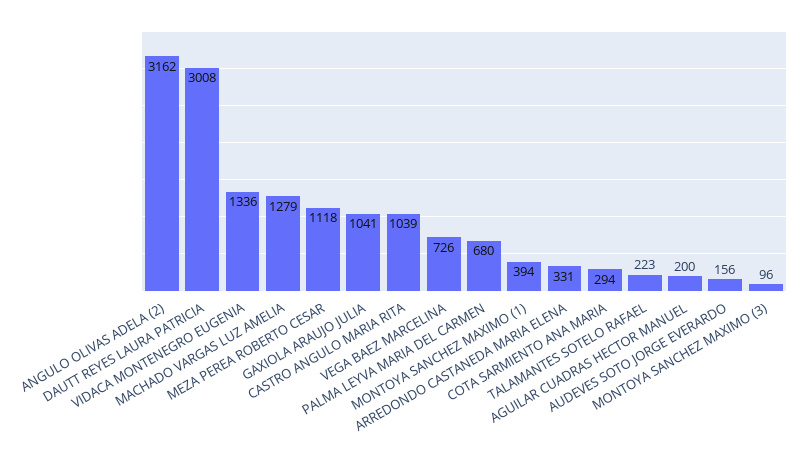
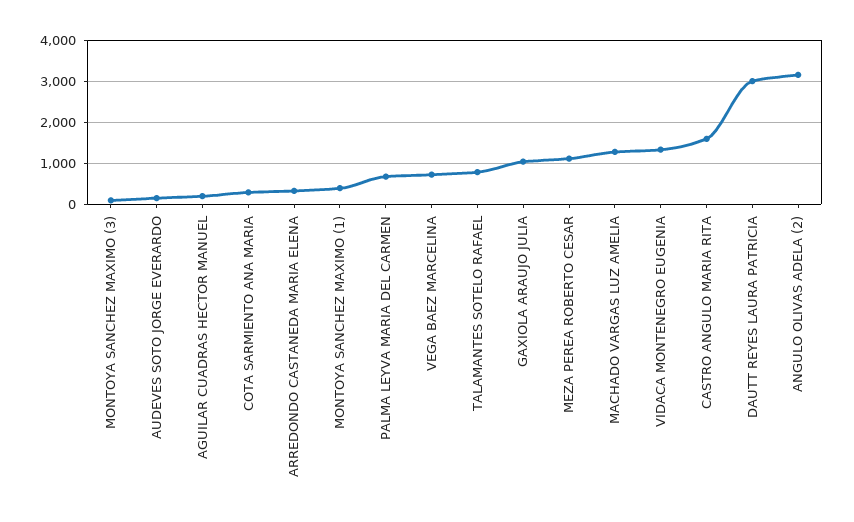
CASTRO ANGULO MARIA RITA: 1039 -> 1600
TALAMANTES SOTELO RAFAEL: 223 -> 800

